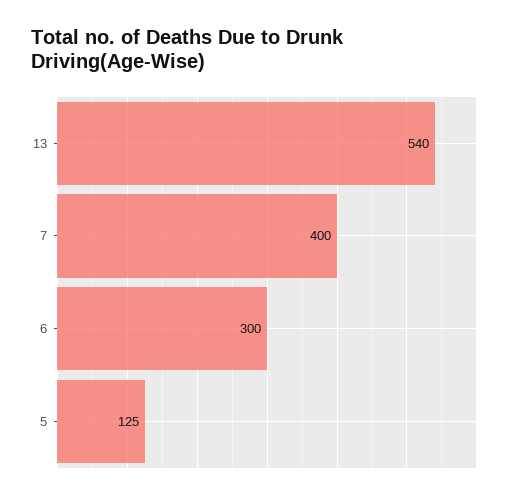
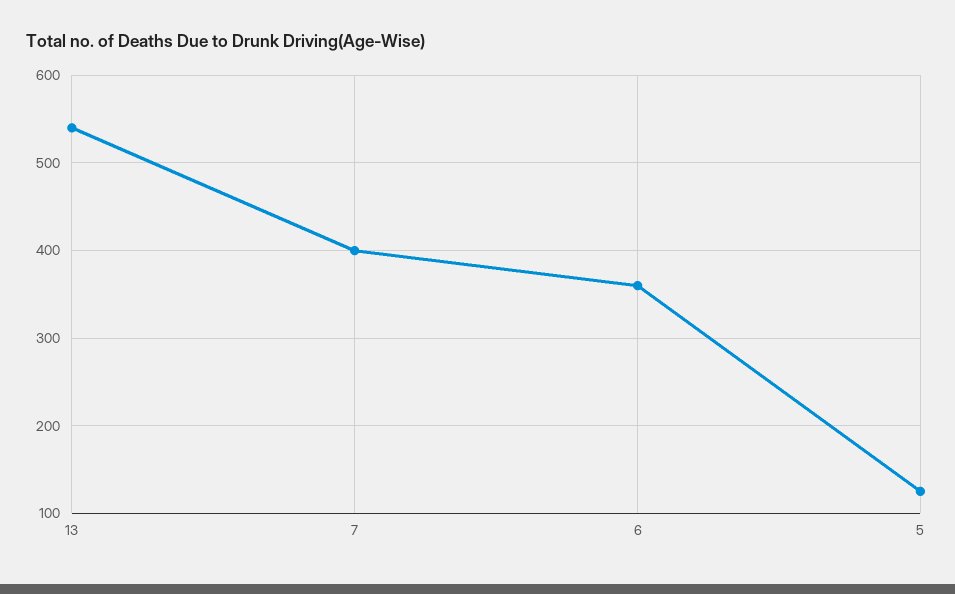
6: 300 -> 360

